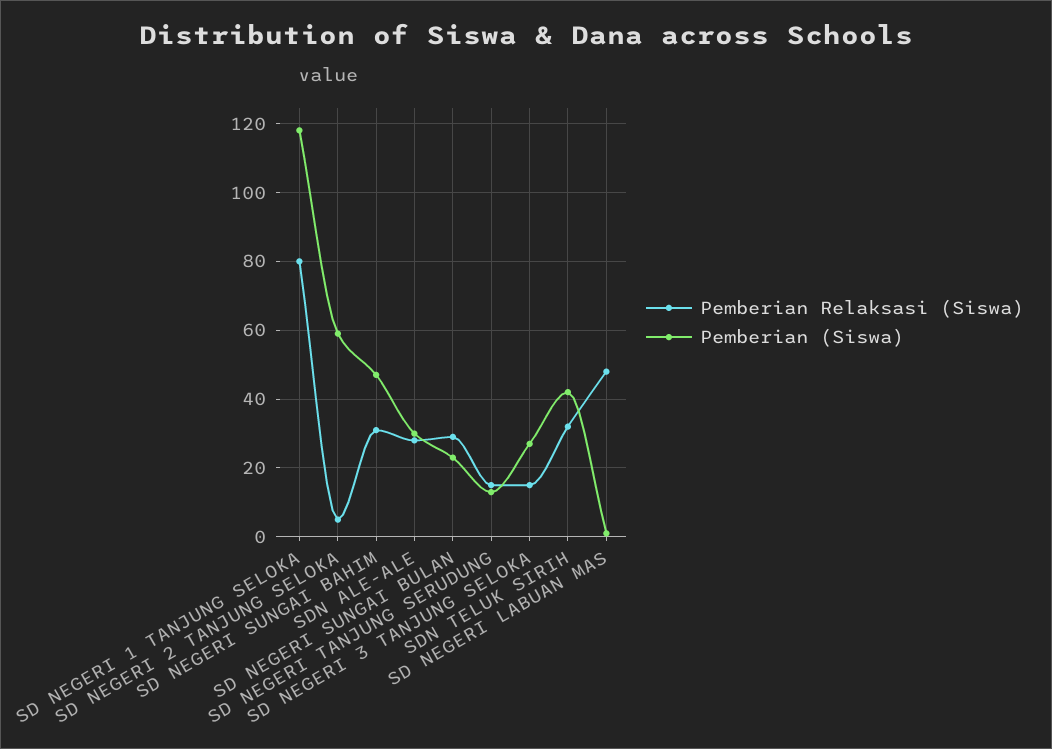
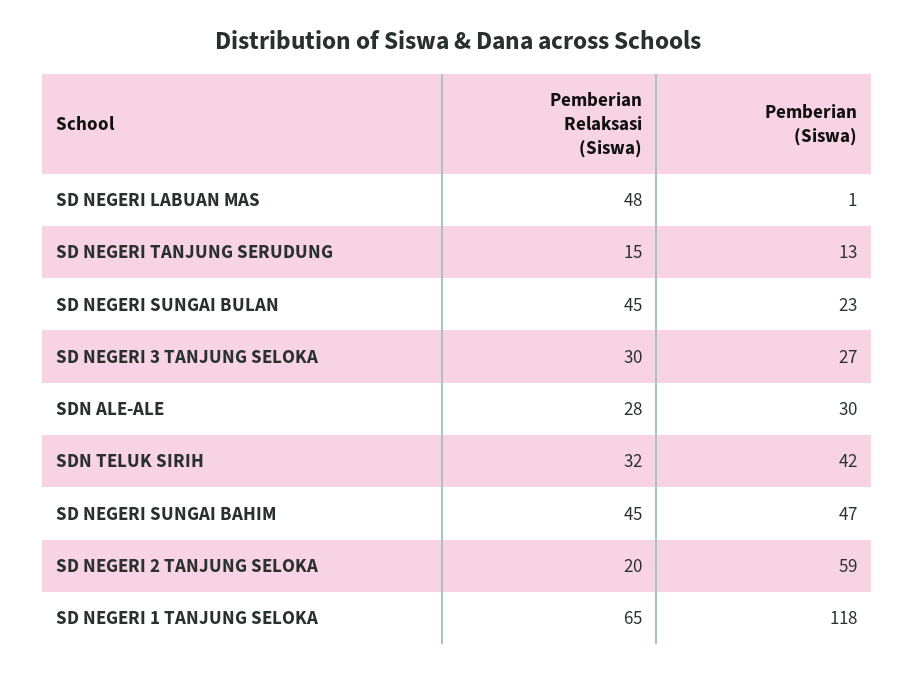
Pemberian Relaksasi (Siswa), SD NEGERI 1 TANJUNG SELOKA: 80 -> 65
Pemberian Relaksasi (Siswa), SD NEGERI 2 TANJUNG SELOKA: 5 -> 20
Pemberian Relaksasi (Siswa), SD NEGERI SUNGAI BAHIM: 30 -> 45
Pemberian Relaksasi (Siswa), SD NEGERI SUNGAI BULAN: 30 -> 45
Pemberian Relaksasi (Siswa), SD NEGERI 3 TANJUNG SELOKA: 15 -> 30

